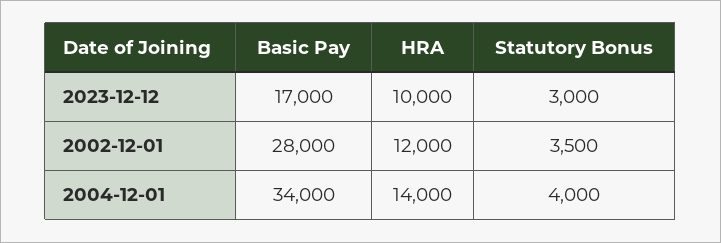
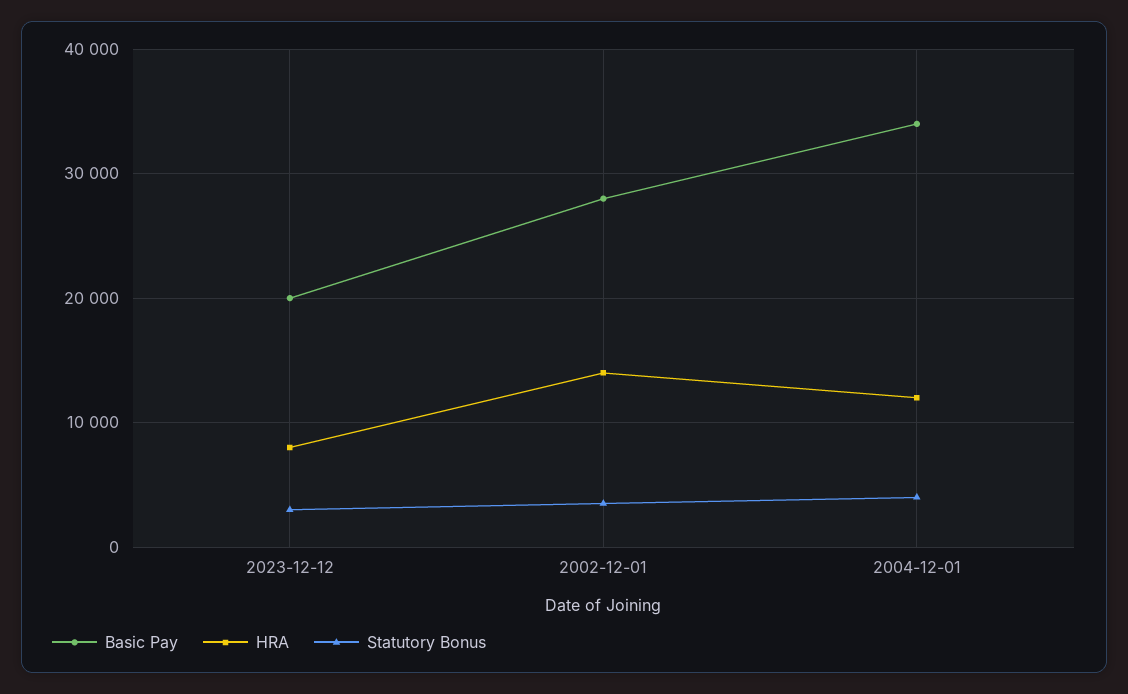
Basic Pay, 2023-12-12: 17000 -> 20000
HRA, 2023-12-12: 10000 -> 8000
HRA, 2002-12-01: 12000 -> 14000
HRA, 2004-12-01: 14000 -> 12000

